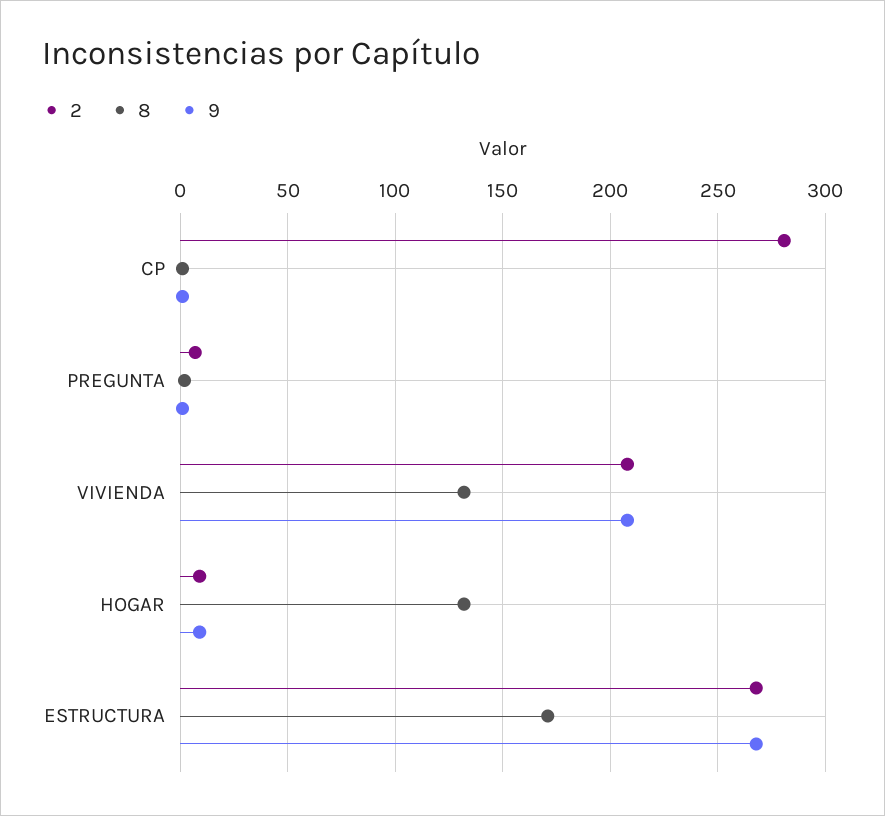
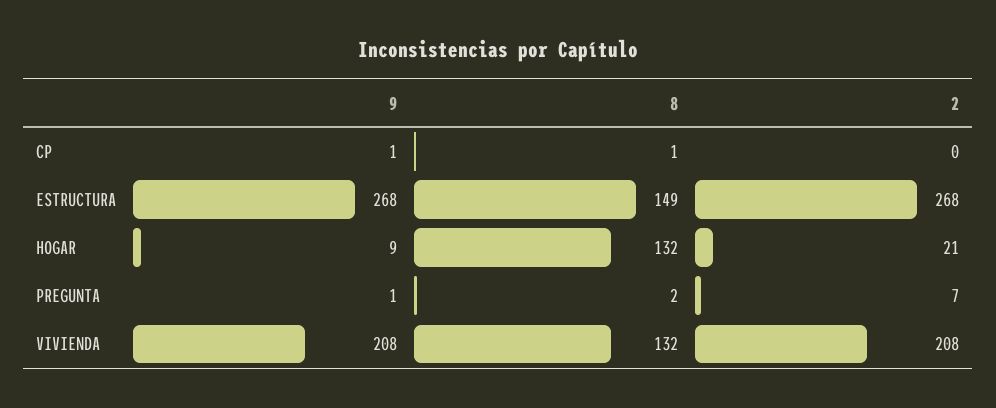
2, CP: 280 -> 0
2, HOGAR: 10 -> 21
8, ESTRUCTURA: 170 -> 149

